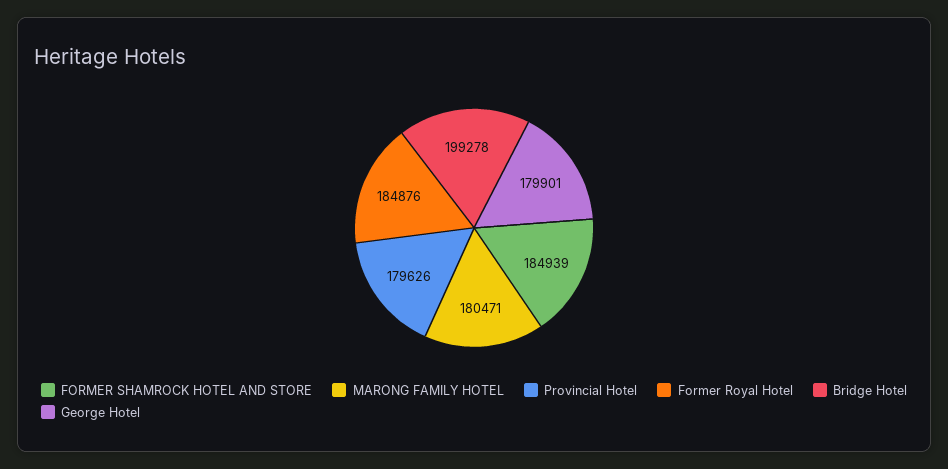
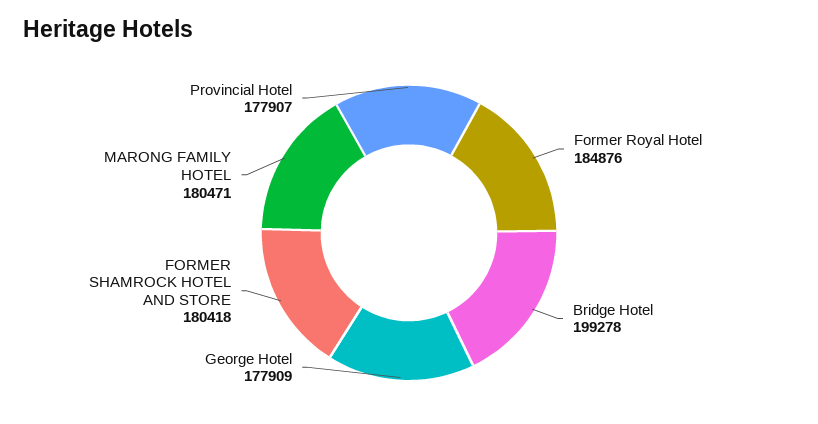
FORMER SHAMROCK HOTEL AND STORE: 184939 -> 180418
Provincial Hotel: 179626 -> 177907
George Hotel: 179901 -> 177909

